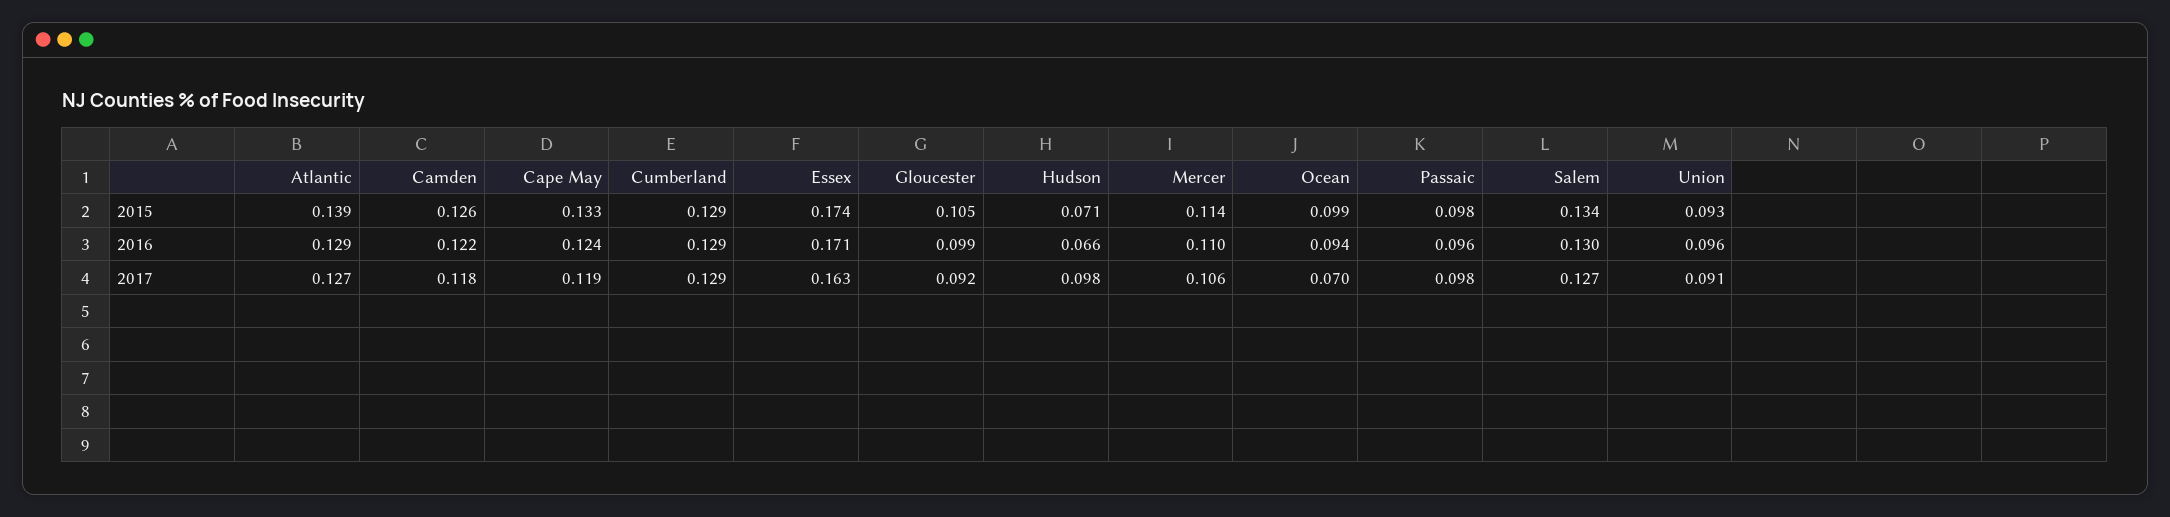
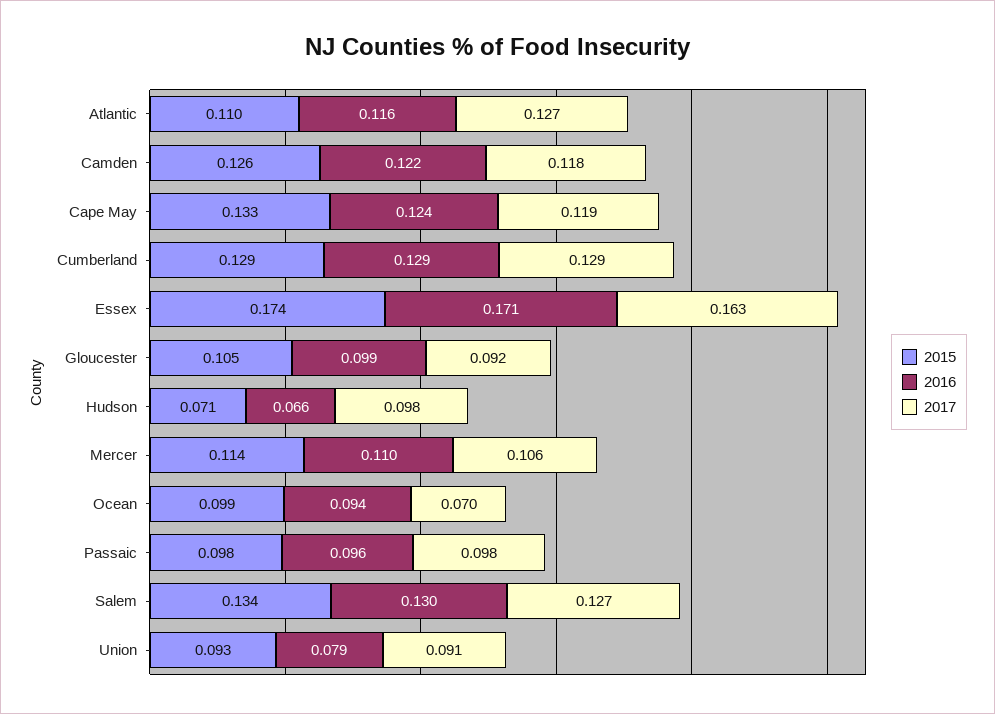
2015, Atlantic: 0.139 -> 0.11
2016, Atlantic: 0.129 -> 0.116
2016, Union: 0.096 -> 0.079

